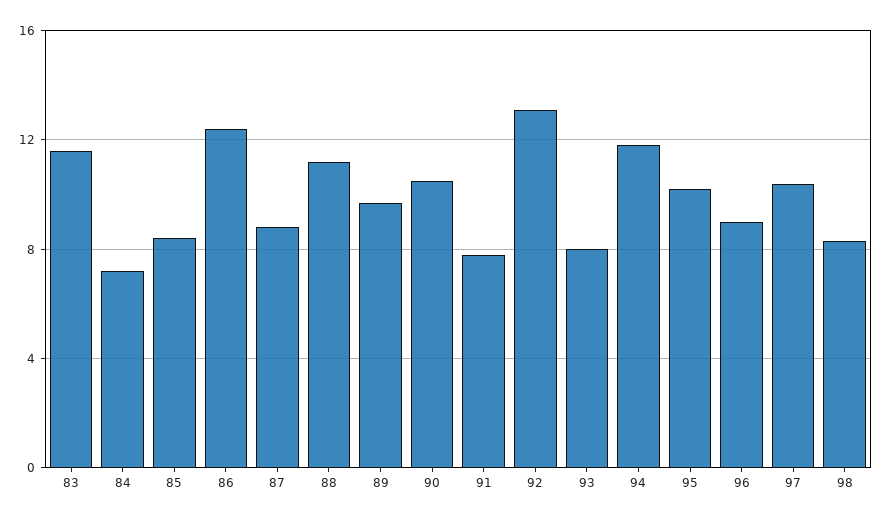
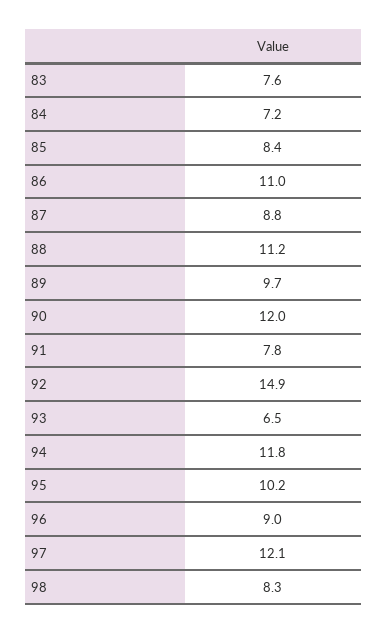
83: 11.5 -> 7.6
86: 12.5 -> 11
90: 10.5 -> 12
92: 13 -> 14.9
93: 8 -> 6.5
97: 10.5 -> 12.1

